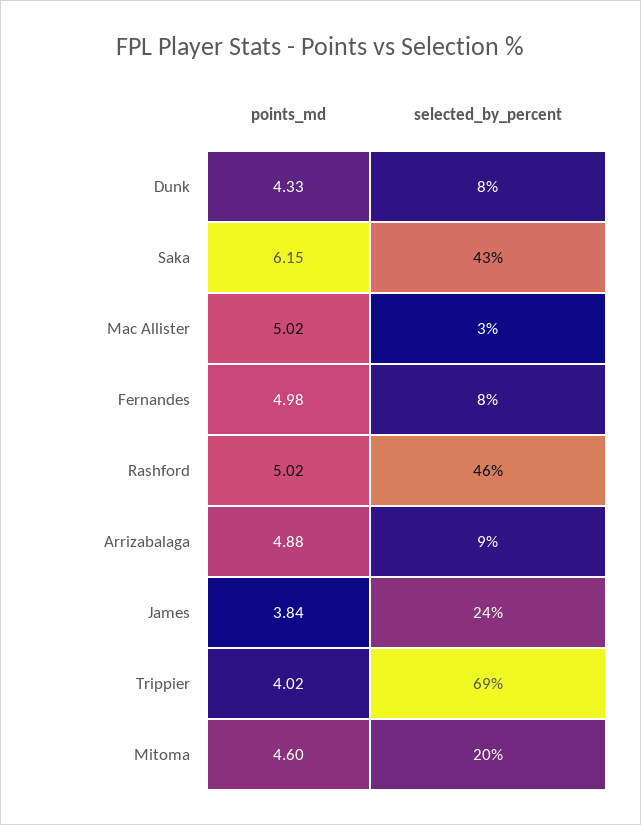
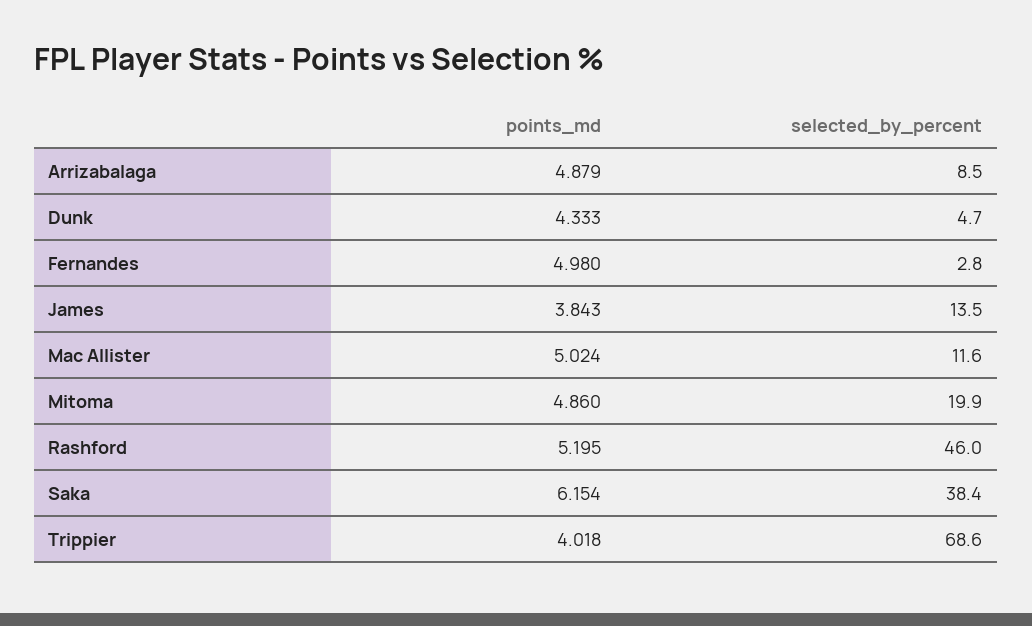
selected_by_percent, Dunk: 8 -> 4.7
selected_by_percent, Saka: 43 -> 38.4
selected_by_percent, Mac Allister: 3 -> 11.6
selected_by_percent, Fernandes: 8 -> 2.8
points_md, Rashford: 5.02 -> 5.195
selected_by_percent, James: 24 -> 13.5
points_md, Mitoma: 4.6 -> 4.86

